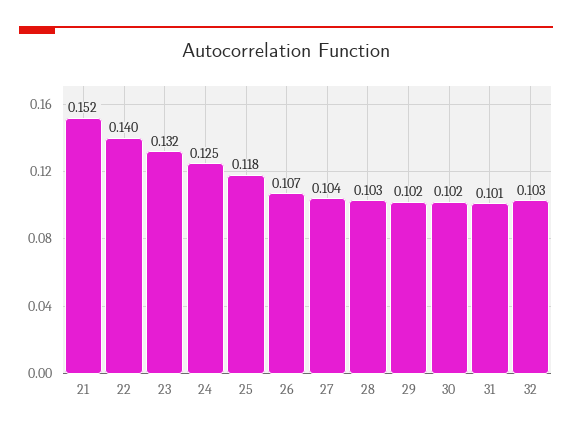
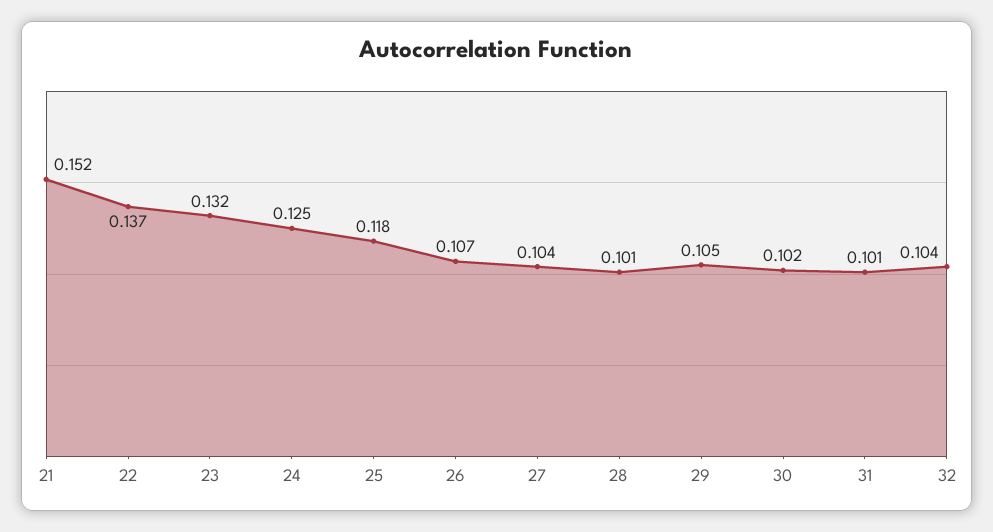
22: 0.14 -> 0.137
28: 0.103 -> 0.101
29: 0.102 -> 0.105
32: 0.103 -> 0.104

